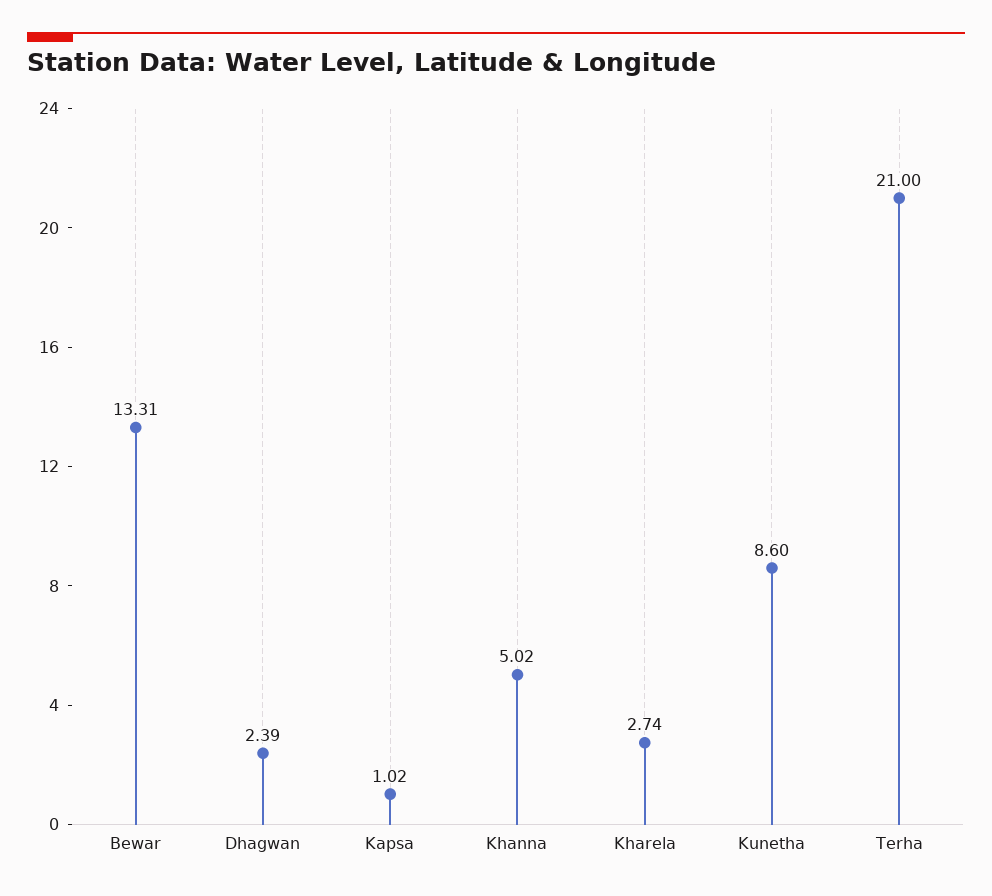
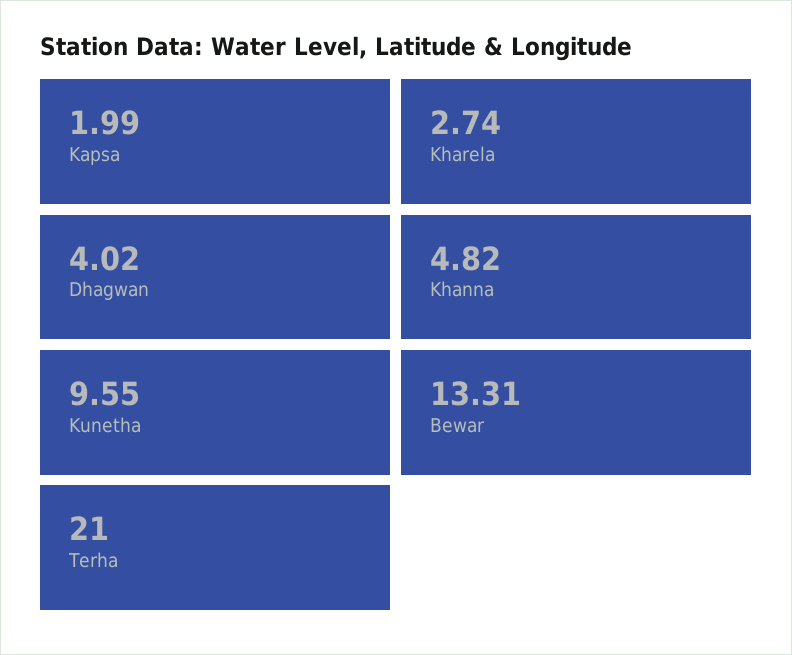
Dhagwan: 2.39 -> 4.02
Kapsa: 1.02 -> 1.99
Khanna: 5.02 -> 4.82
Kunetha: 8.6 -> 9.55

